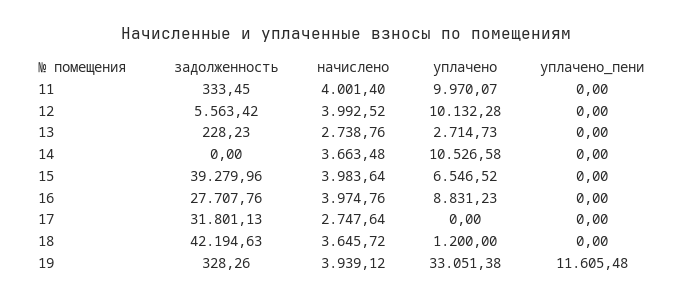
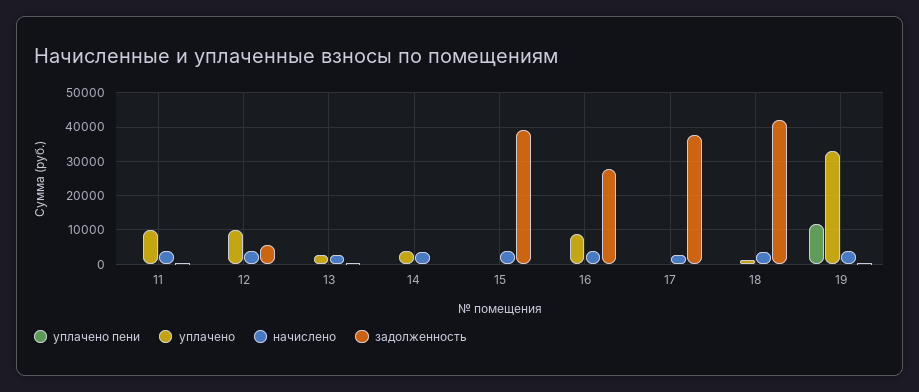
уплачено, 14: 10526.58 -> 4000
уплачено, 15: 6546.52 -> 0
задолженность, 17: 31801.13 -> 38000

